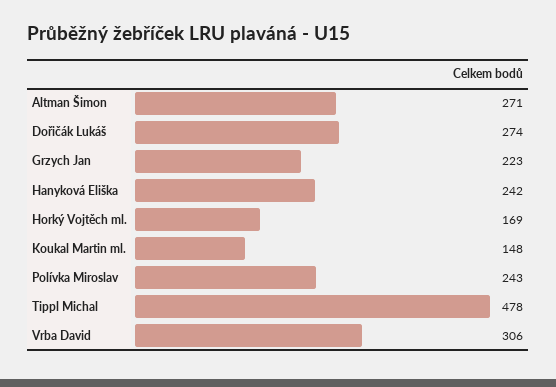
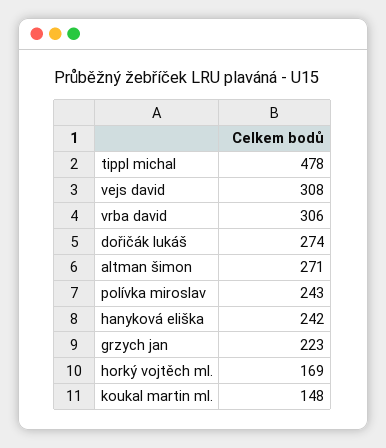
vejs david: none -> 308

